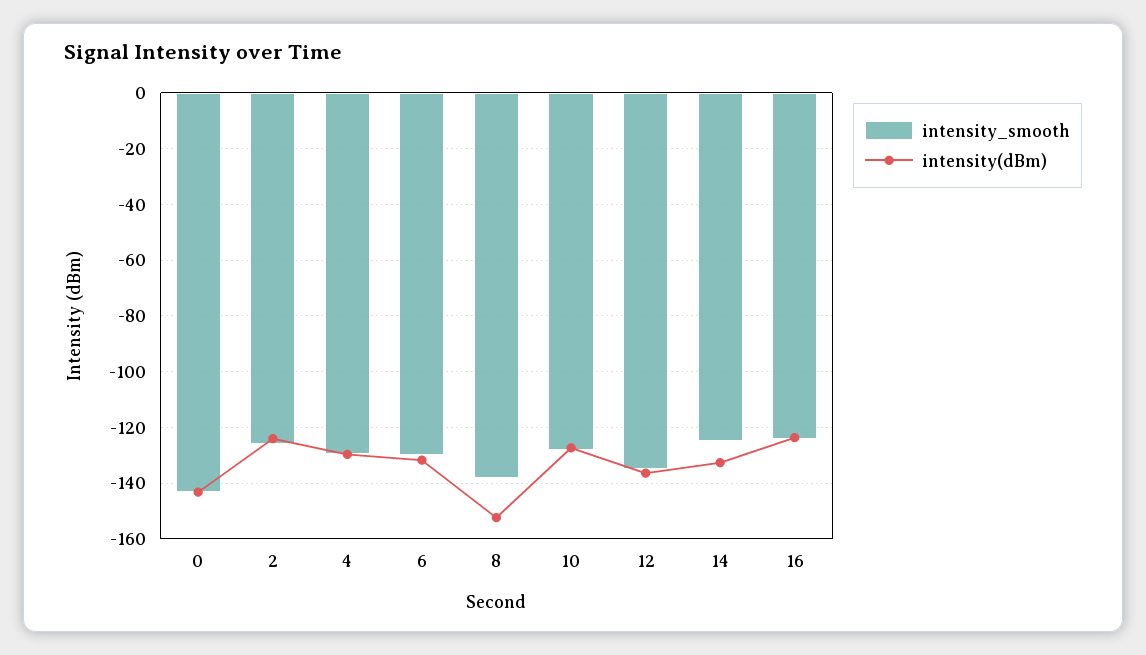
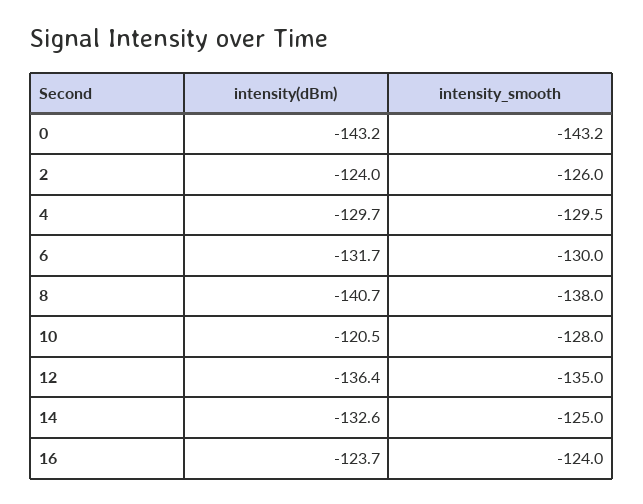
intensity(dBm), 8: -152.5 -> -140.7
intensity(dBm), 10: -127.5 -> -120.5

